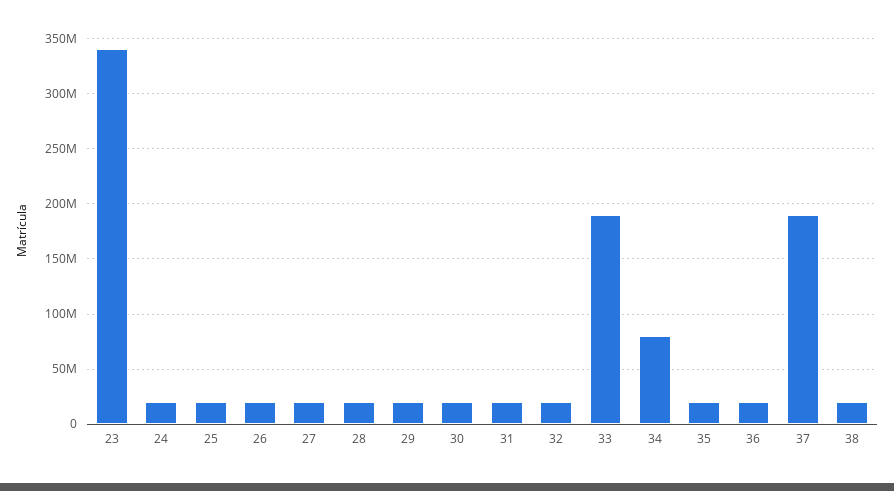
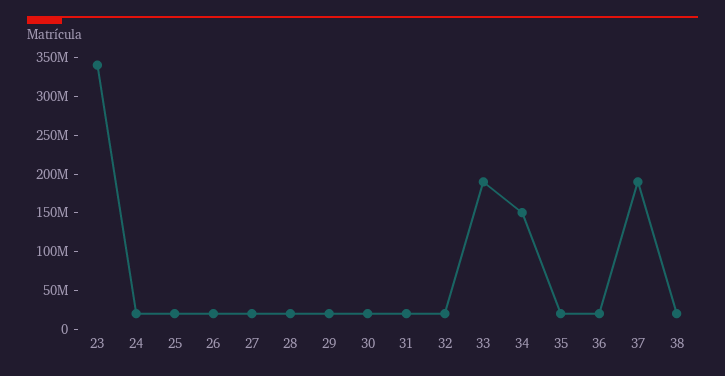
34: 80000000 -> 150000000

